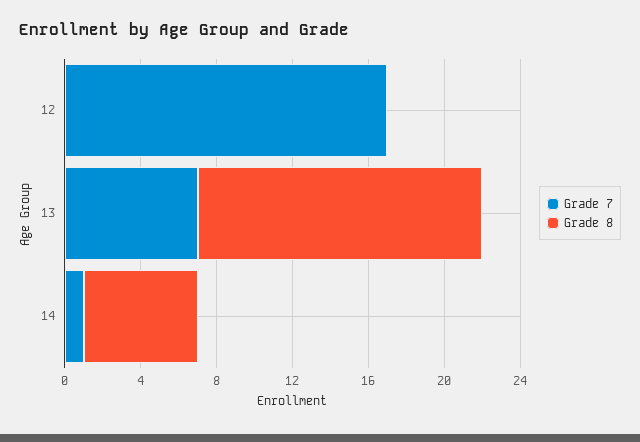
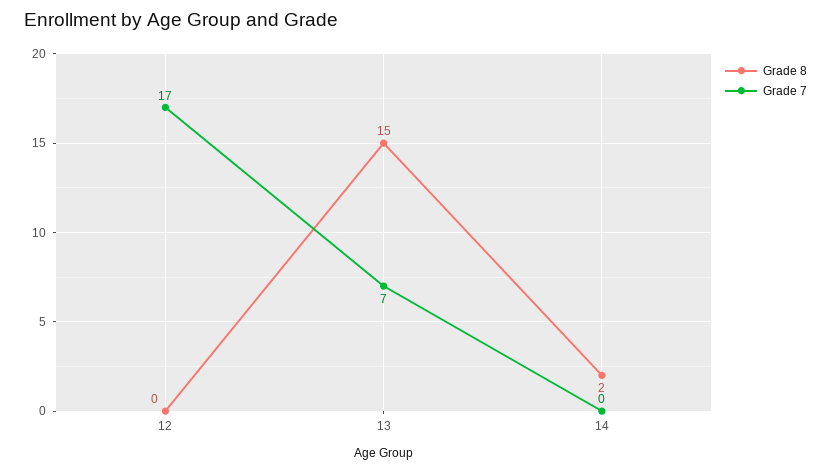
Grade 7, 14: 1 -> 0
Grade 8, 14: 6 -> 2

